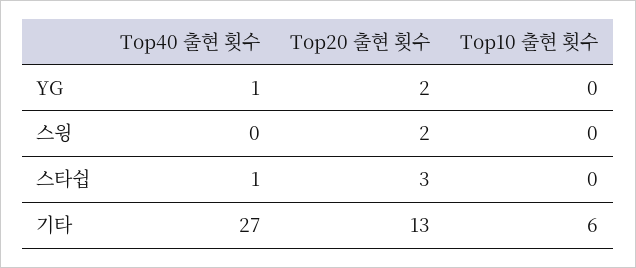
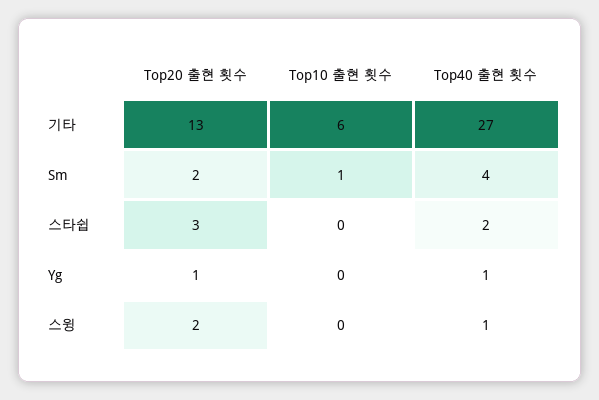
Top20 출현 횟수, YG: 2 -> 1
Top40 출현 횟수, 스윙: 0 -> 1
Top40 출현 횟수, 스타쉽: 1 -> 2
Top20 출현 횟수, Sm: none -> 2
Top10 출현 횟수, Sm: none -> 1
Top40 출현 횟수, Sm: none -> 4

